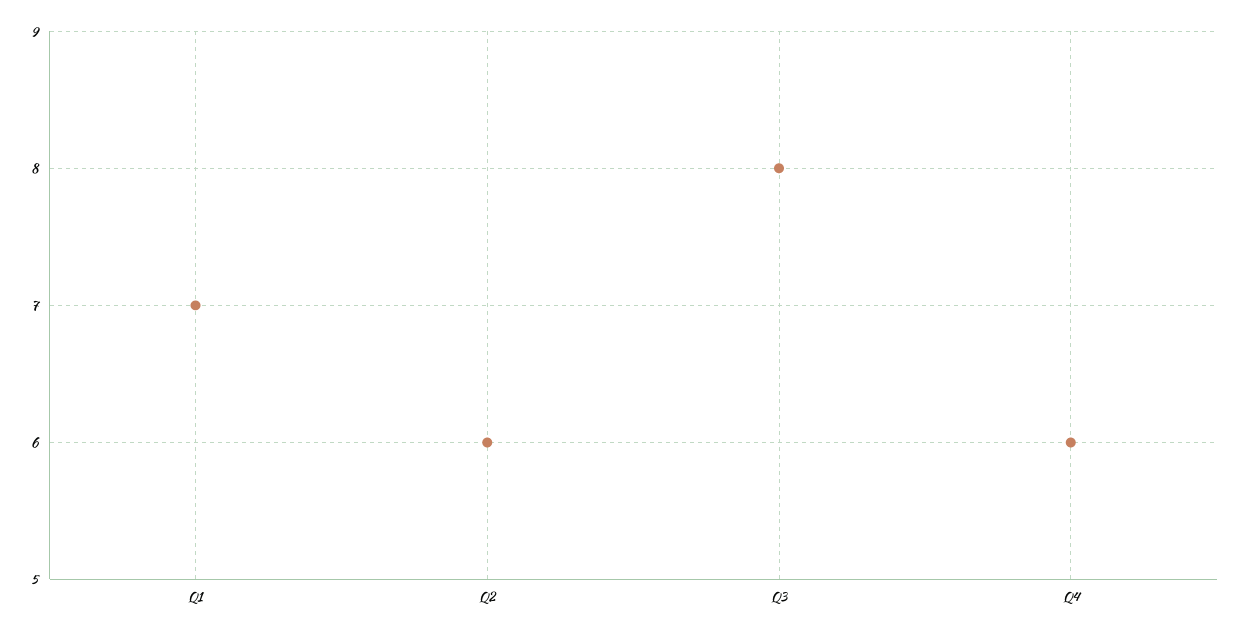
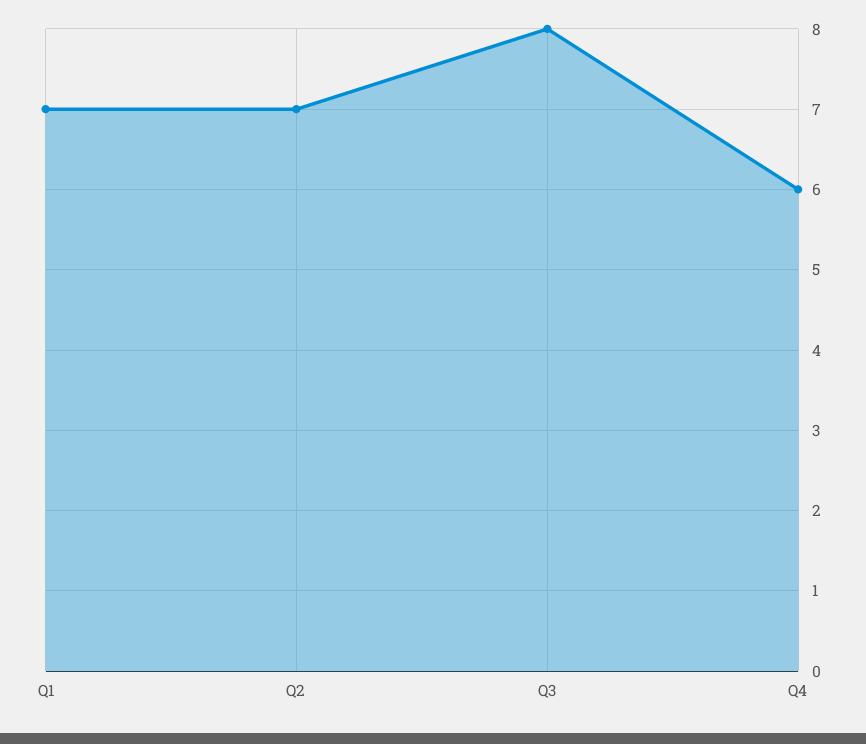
Q2: 6 -> 7

